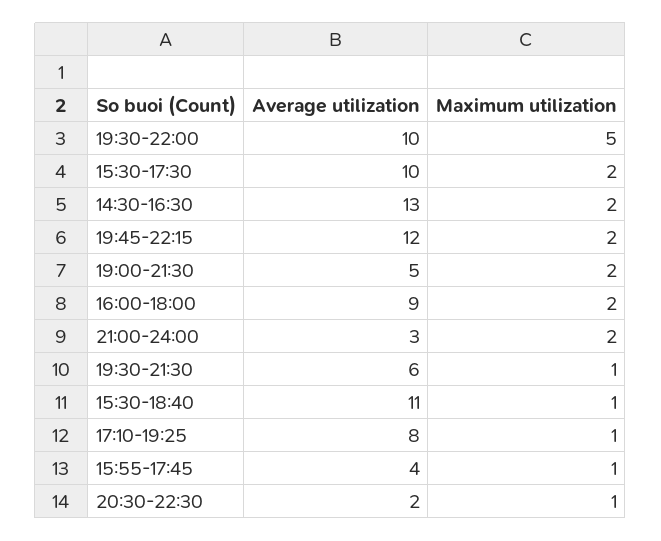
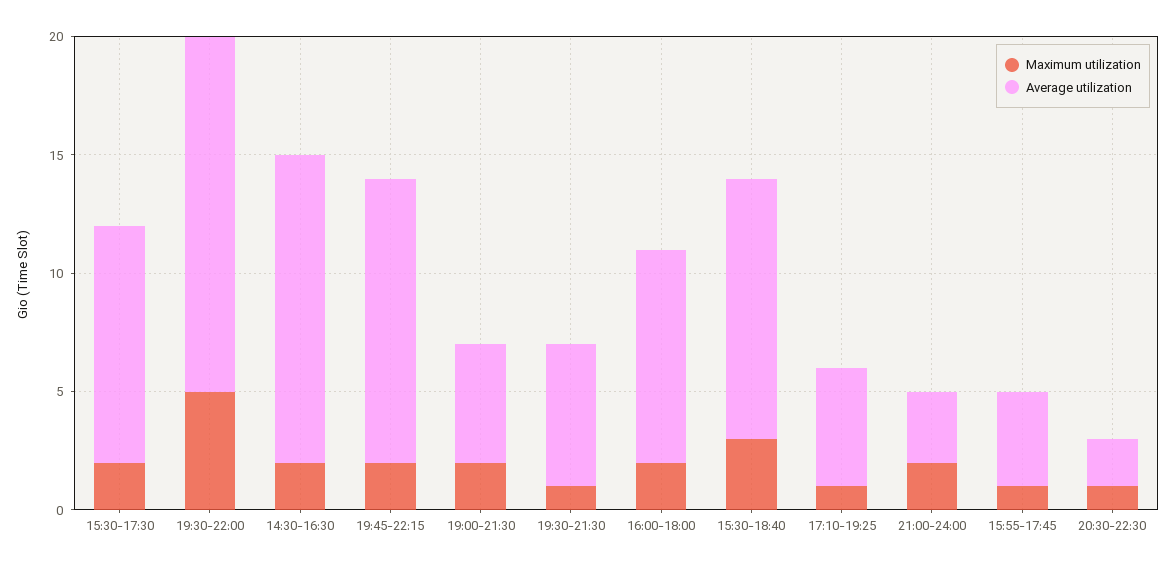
Average utilization, 19:30-22:00: 10 -> 15
Maximum utilization, 15:30-18:40: 1 -> 3
Average utilization, 17:10-19:25: 8 -> 5

